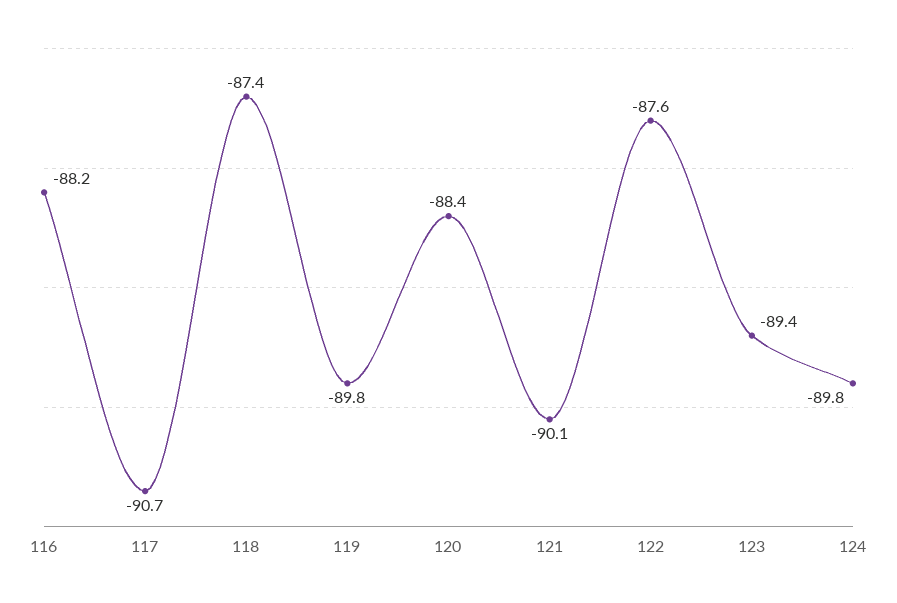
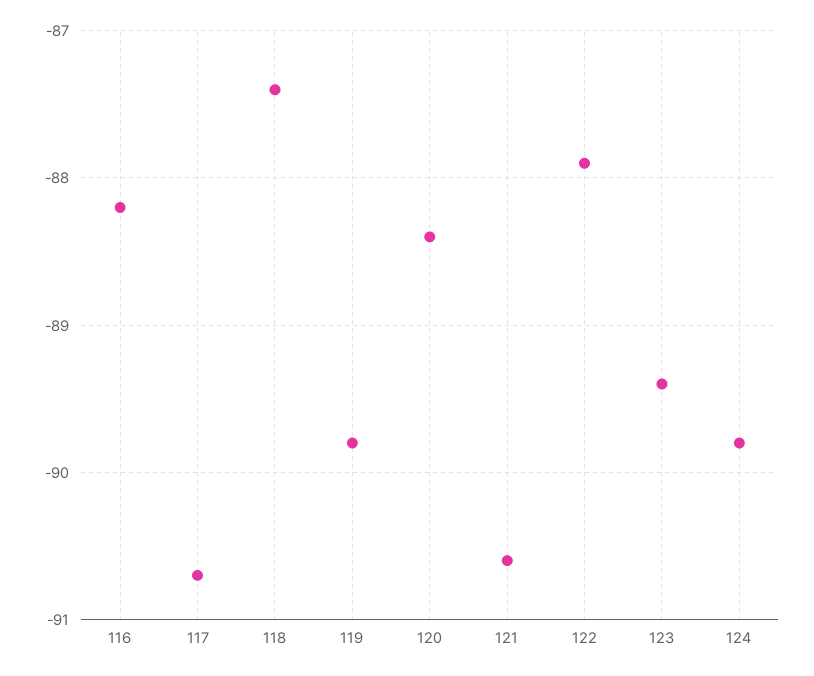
121: -90.1 -> -90.6
122: -87.6 -> -87.9

